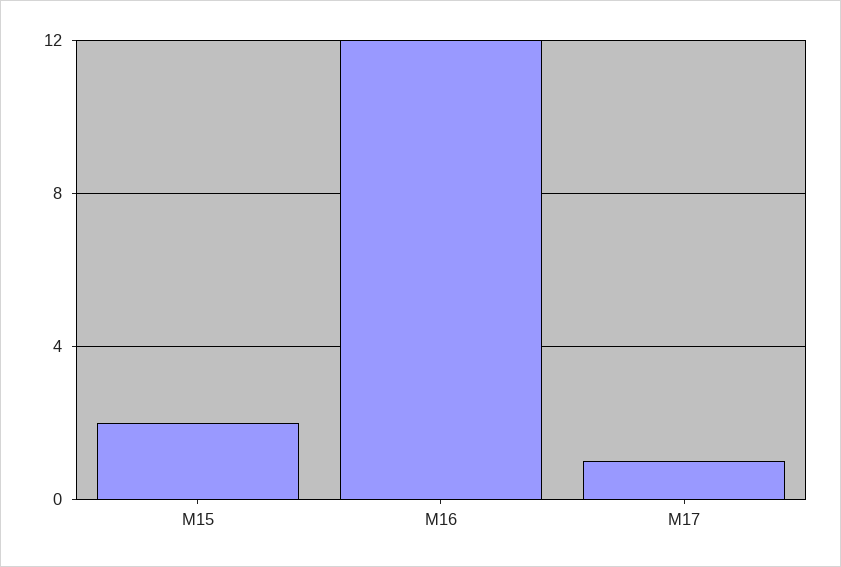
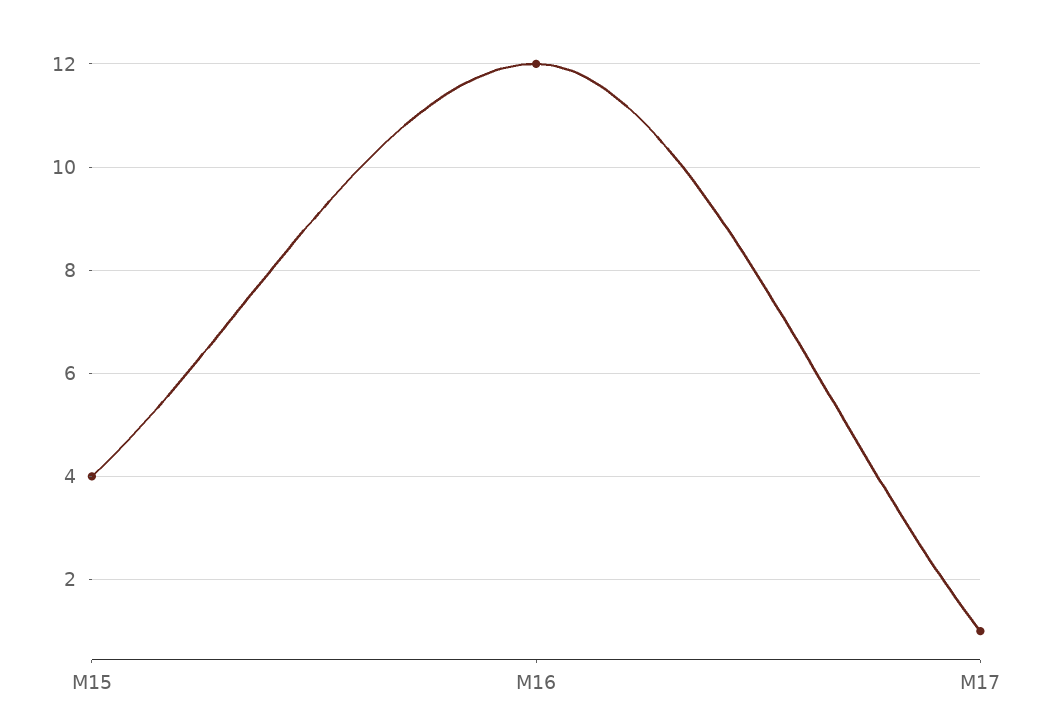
M15: 2 -> 4

